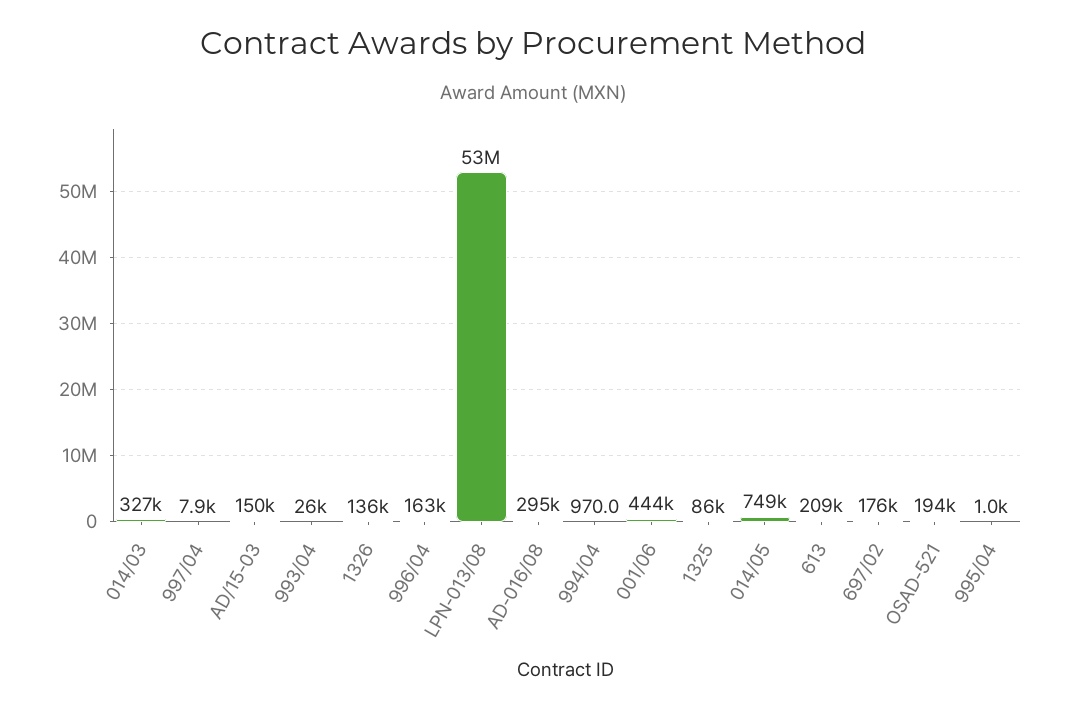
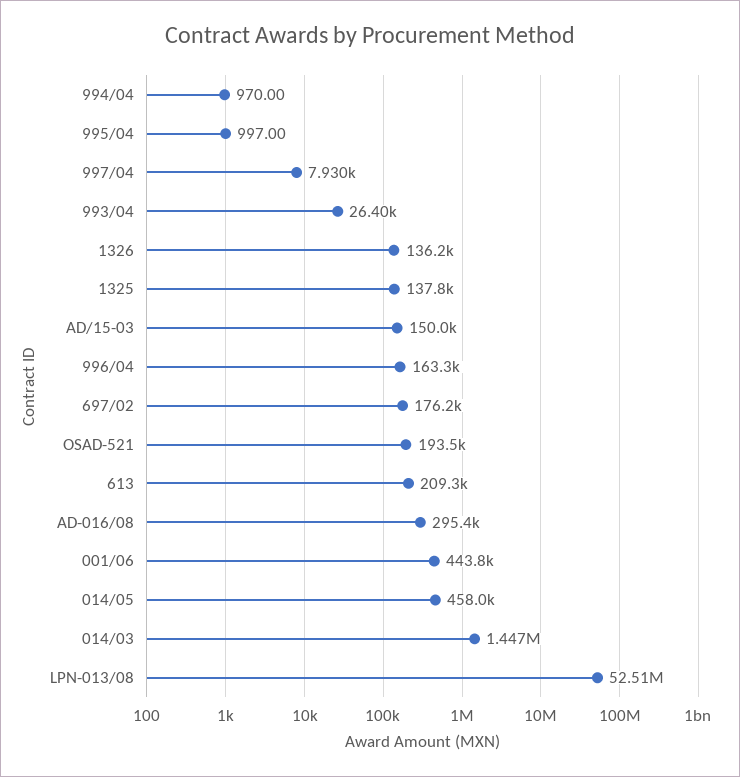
014/03: 327000 -> 1447000
1325: 86000 -> 137800
014/05: 749000 -> 458000

